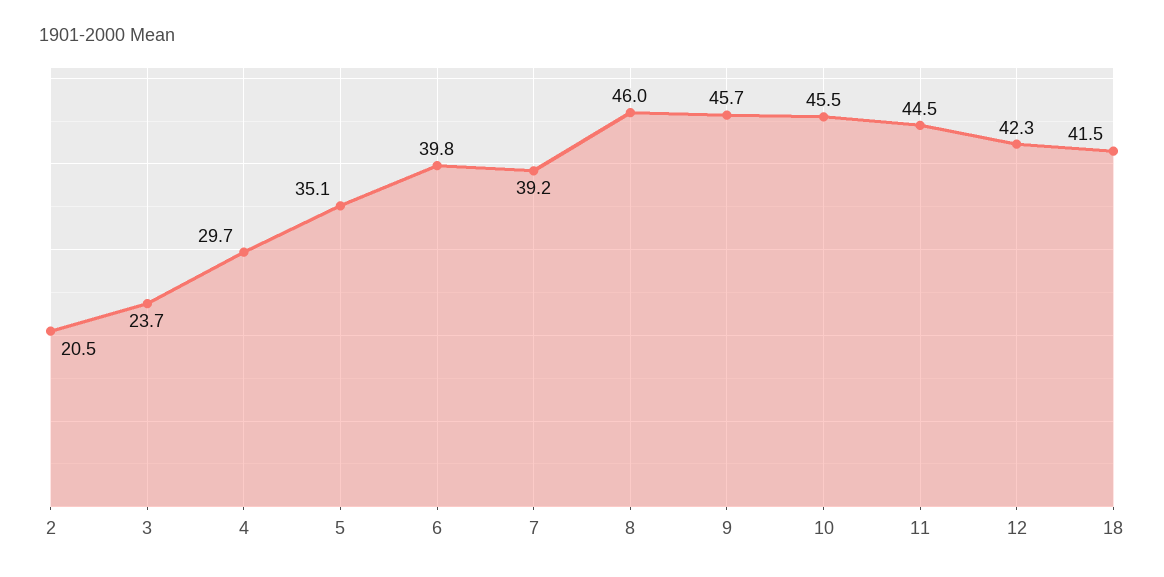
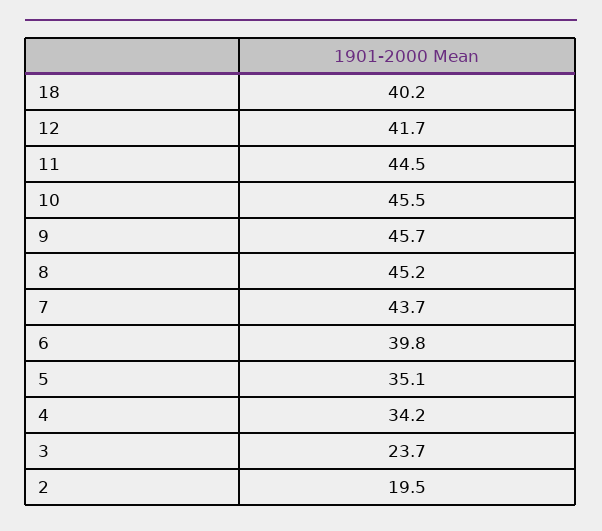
2: 20.5 -> 19.5
4: 29.7 -> 34.2
7: 39.2 -> 43.7
8: 46 -> 45.2
12: 42.3 -> 41.7
18: 41.5 -> 40.2

